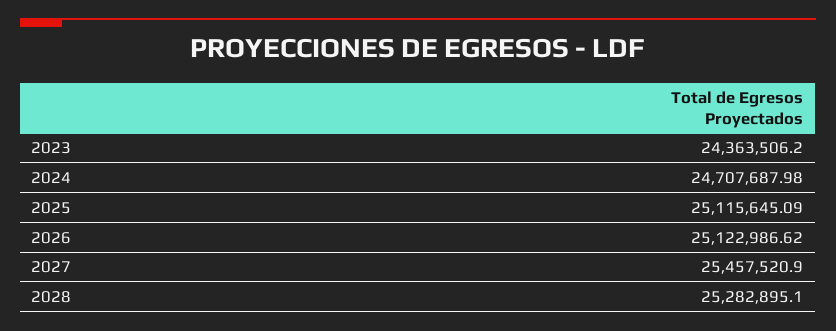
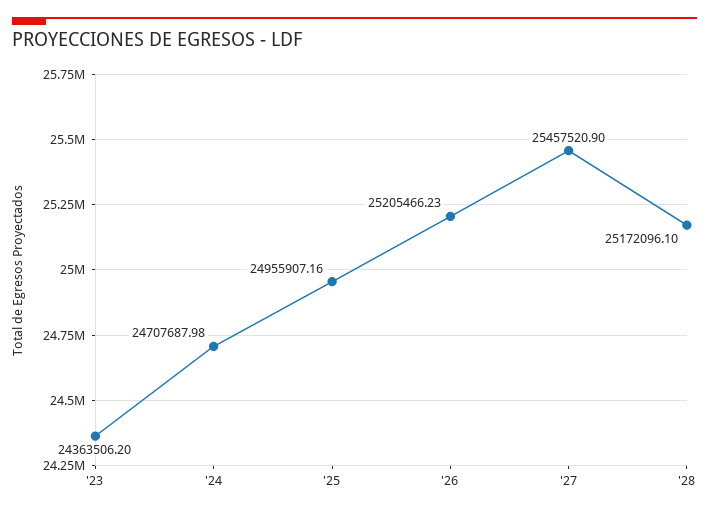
2025: 25115645.09 -> 24955907.16
2026: 25122986.62 -> 25205466.23
2028: 25282895.1 -> 25172096.1

